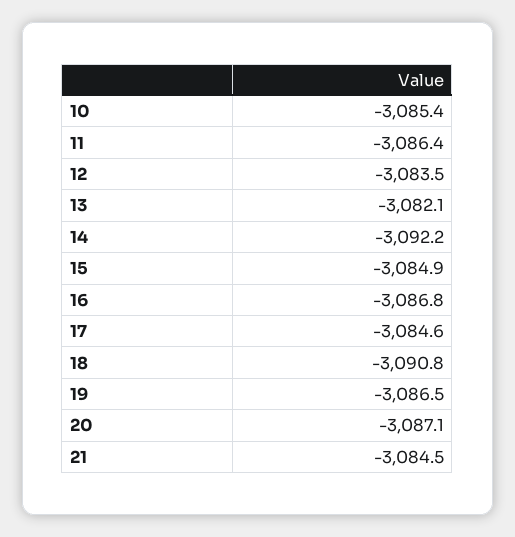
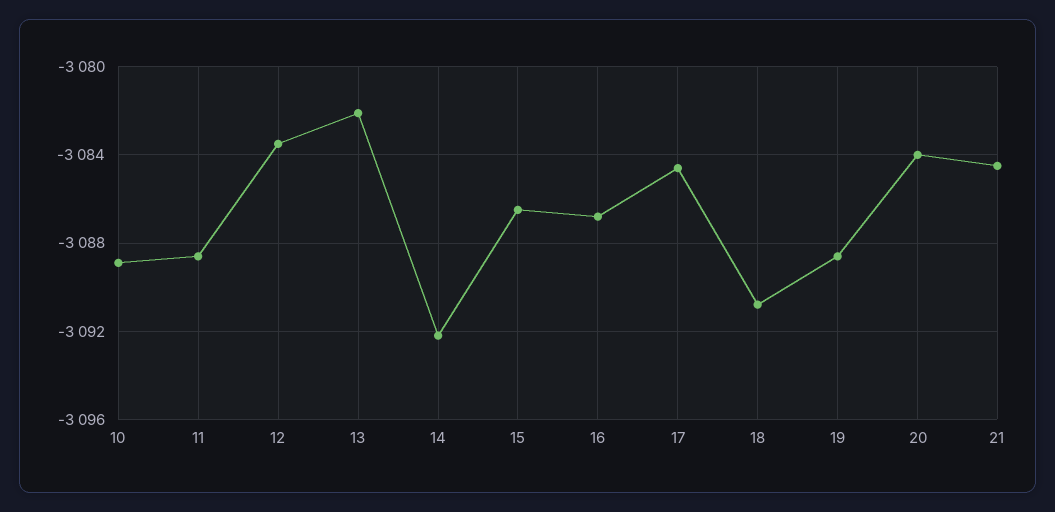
10: -3085.4 -> -3089
11: -3086.4 -> -3088.5
15: -3084.9 -> -3086.5
19: -3086.5 -> -3088.5
20: -3087.1 -> -3084

